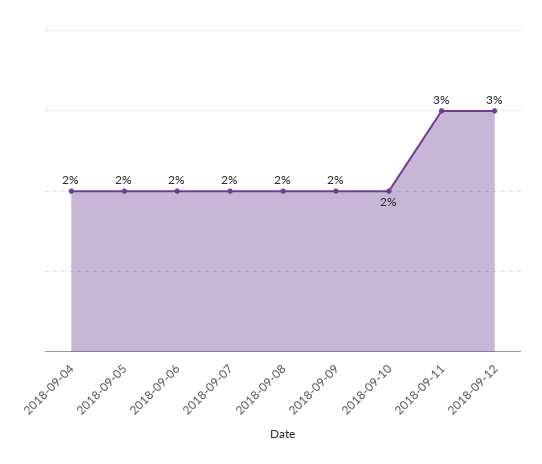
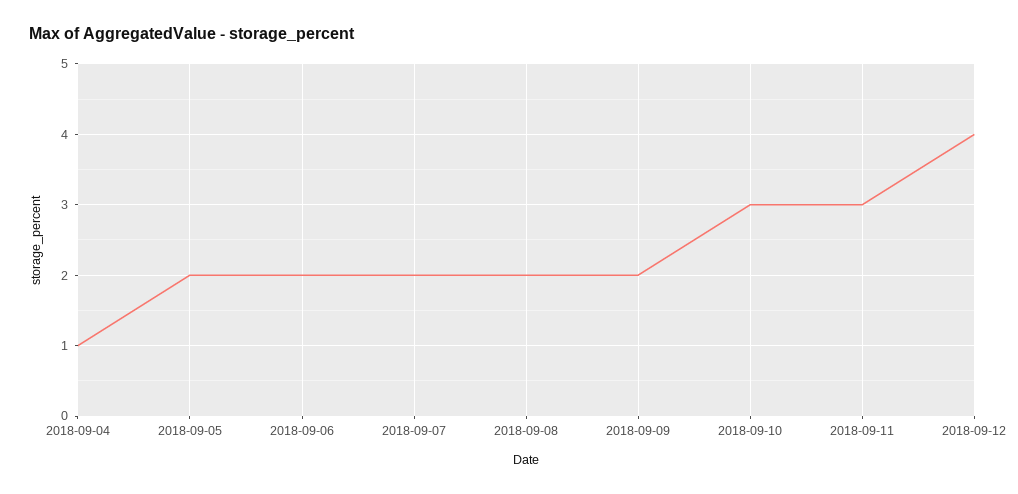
2018-09-04: 2 -> 1
2018-09-10: 2 -> 3
2018-09-12: 3 -> 4

